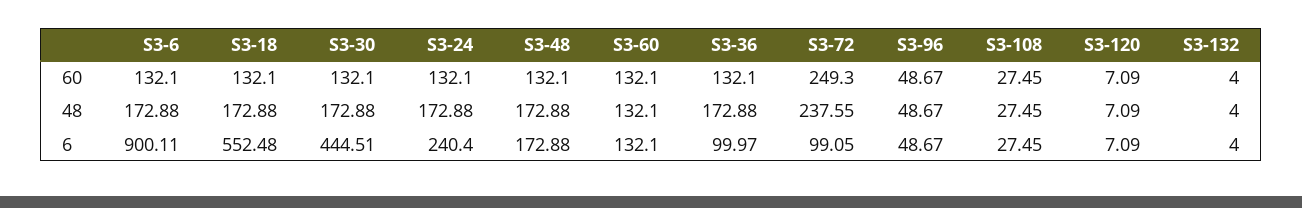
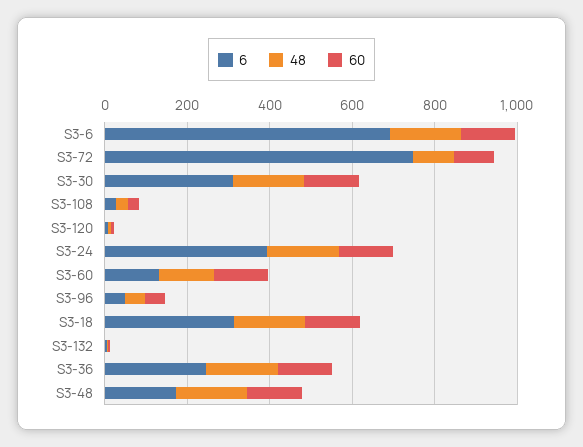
60, S3-72: 249.3 -> 100
48, S3-72: 237.55 -> 100
6, S3-6: 900.11 -> 700
6, S3-18: 552.48 -> 300
6, S3-30: 444.51 -> 300
6, S3-24: 240.4 -> 400
6, S3-36: 99.97 -> 250
6, S3-72: 99.05 -> 750

